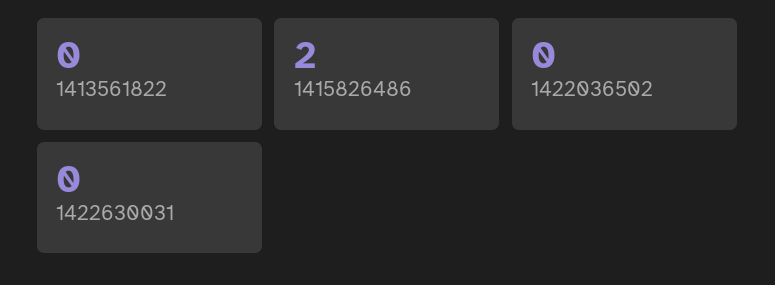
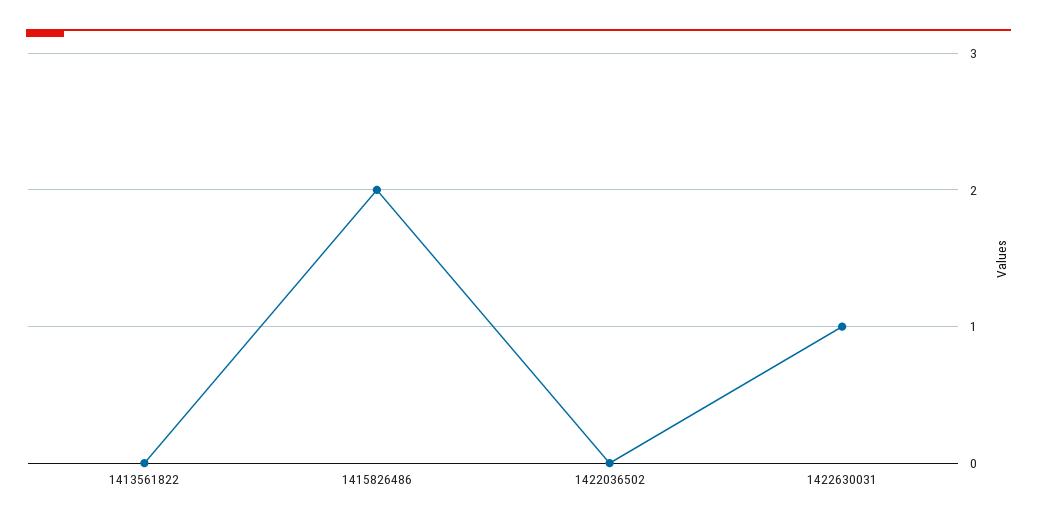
1422630031: 0 -> 1

